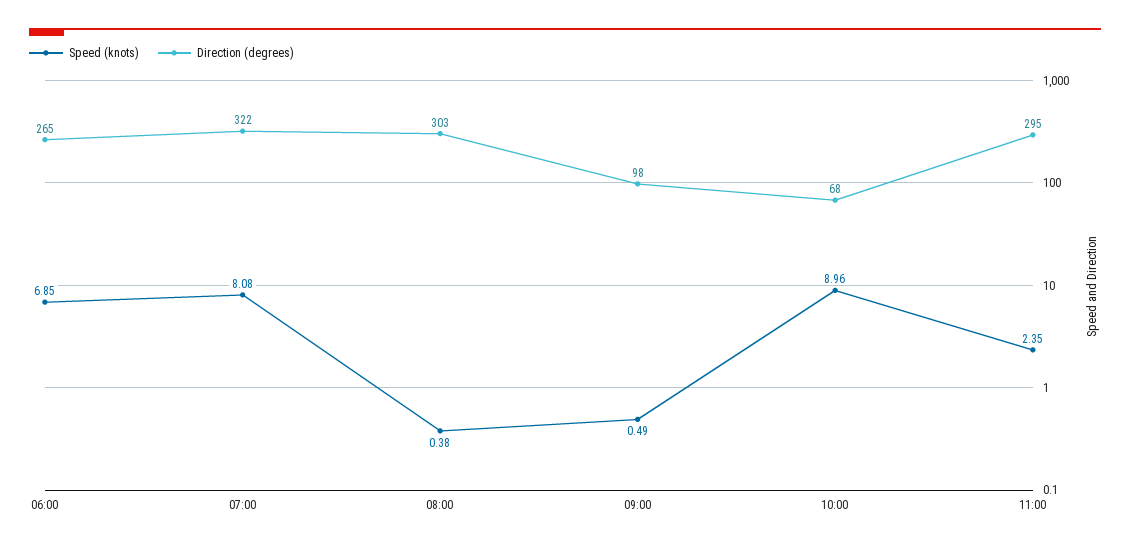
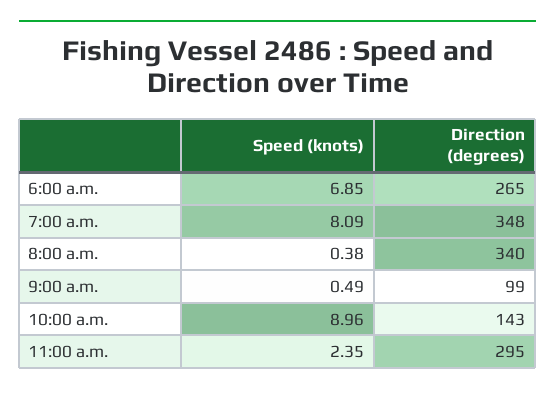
Speed (knots), 07:00: 8.08 -> 8.09
Direction (degrees), 07:00: 322 -> 348
Direction (degrees), 08:00: 303 -> 340
Direction (degrees), 09:00: 98 -> 99
Direction (degrees), 10:00: 68 -> 143

